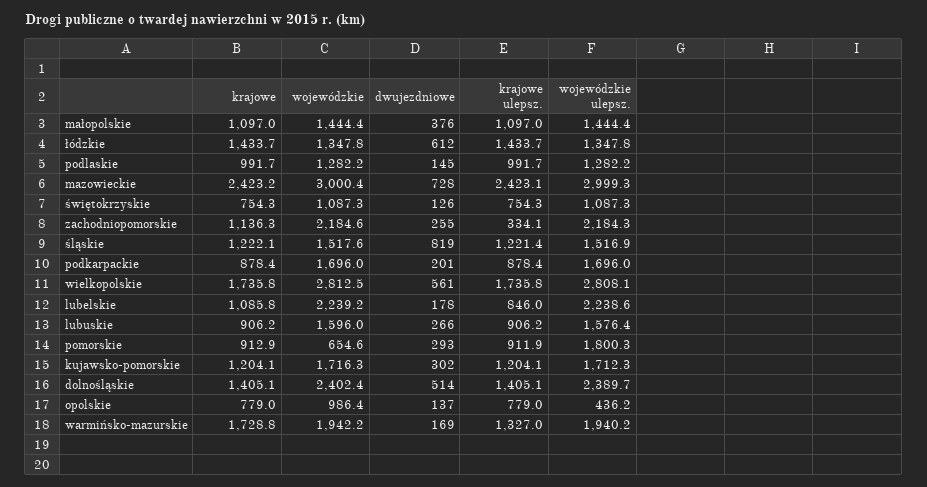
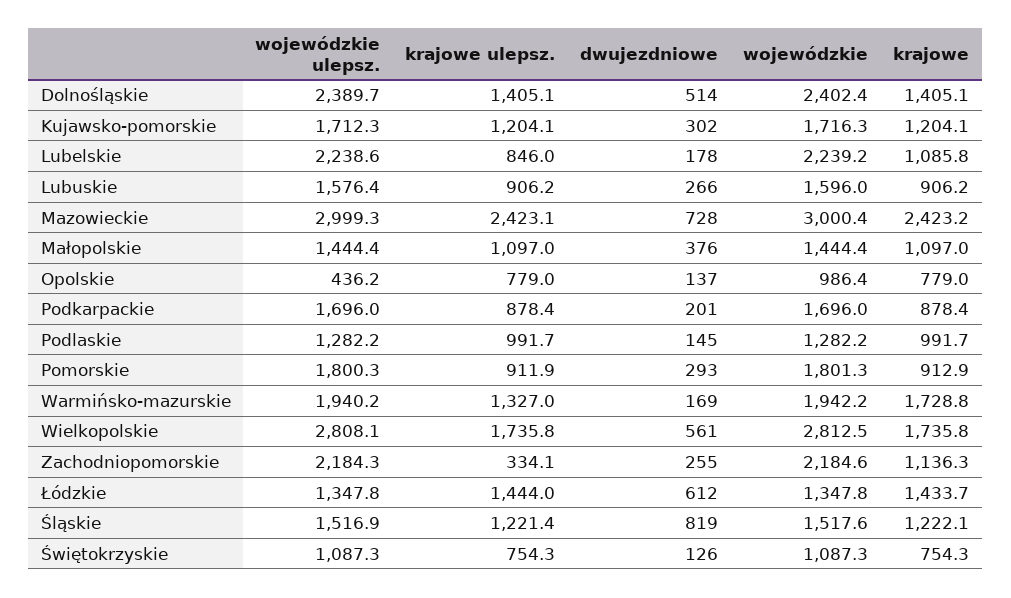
krajowe ulepsz., łódzkie: 1433.7 -> 1444
wojewódzkie, pomorskie: 654.6 -> 1801.3

